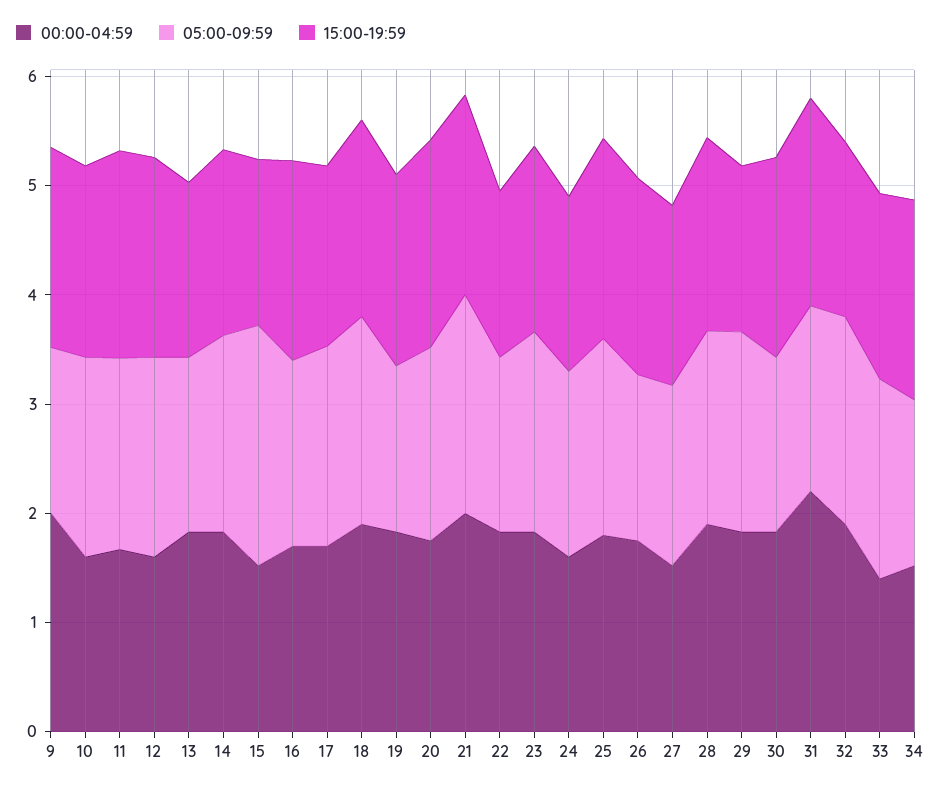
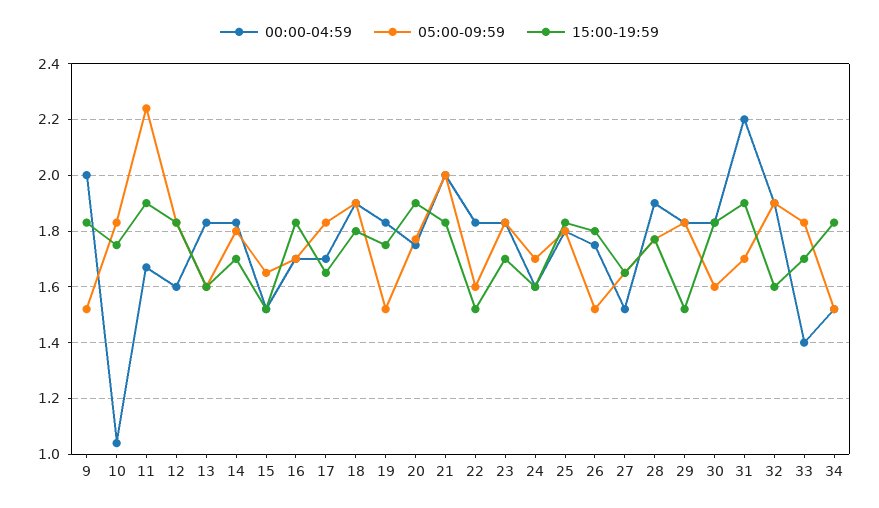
00:00-04:59, 10: 1.6 -> 1.05
05:00-09:59, 11: 1.8 -> 2.25
05:00-09:59, 15: 2.2 -> 1.65

